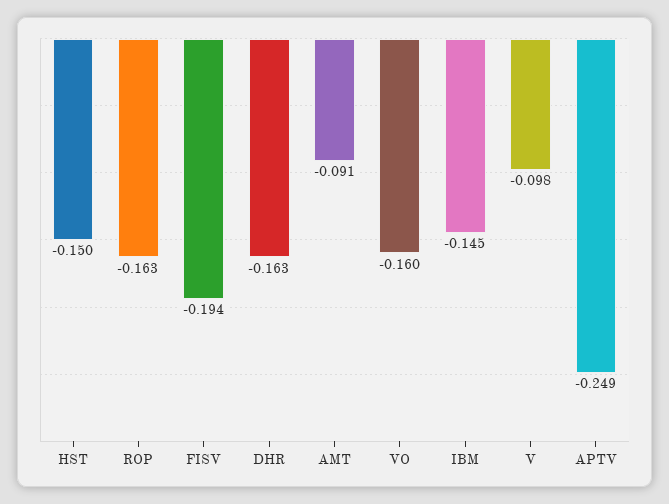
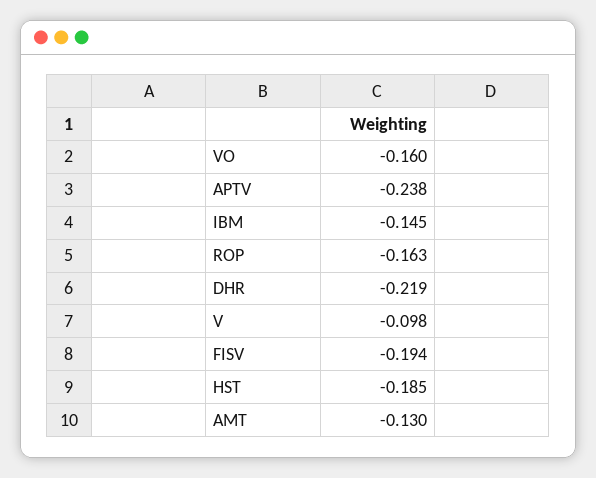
HST: -0.15 -> -0.185
DHR: -0.163 -> -0.219
AMT: -0.091 -> -0.13
APTV: -0.249 -> -0.238

